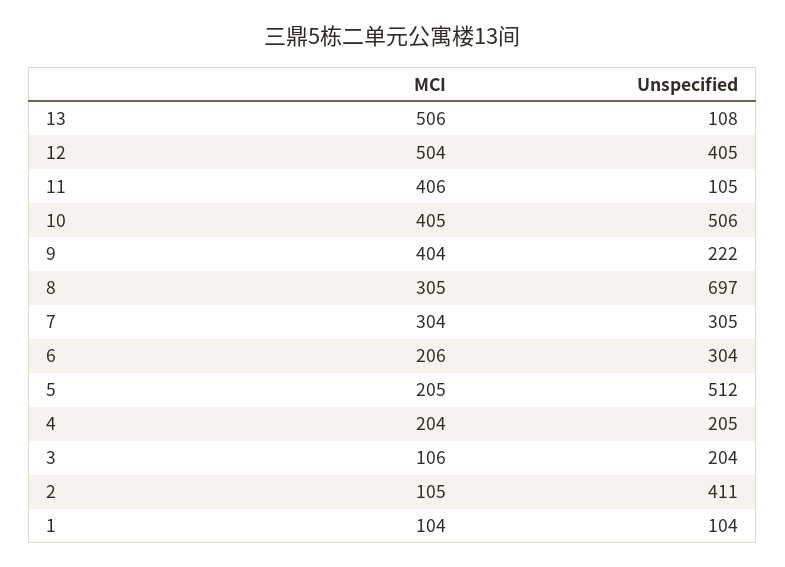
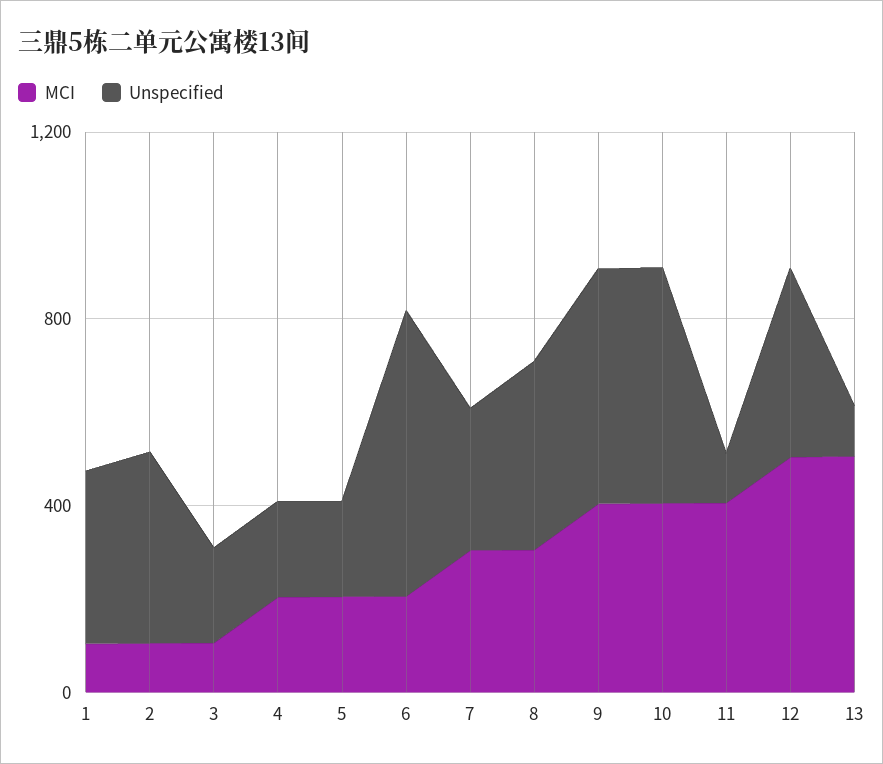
Unspecified, 9: 222 -> 500
Unspecified, 8: 697 -> 400
Unspecified, 6: 304 -> 600
Unspecified, 5: 512 -> 200
Unspecified, 1: 104 -> 400

